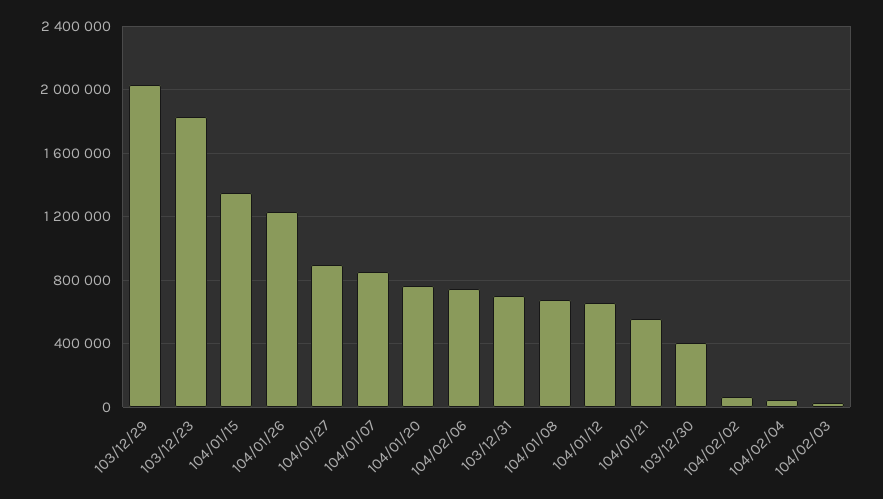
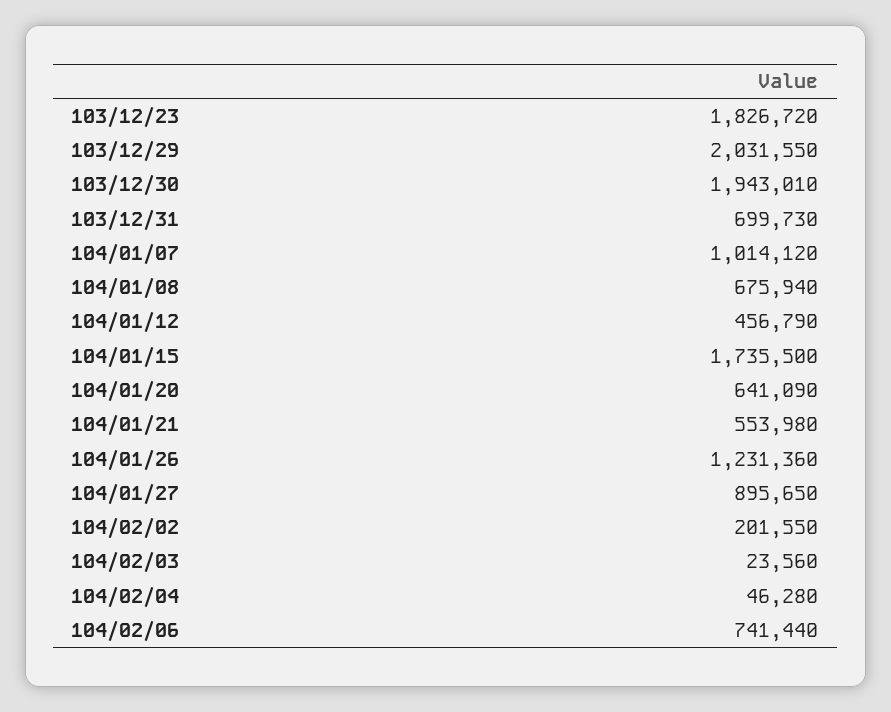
104/01/15: 1350000 -> 1735500
104/01/07: 850000 -> 1014120
104/01/20: 750000 -> 641090
104/01/12: 650000 -> 456790
103/12/30: 400000 -> 1943010
104/02/02: 50000 -> 201550

